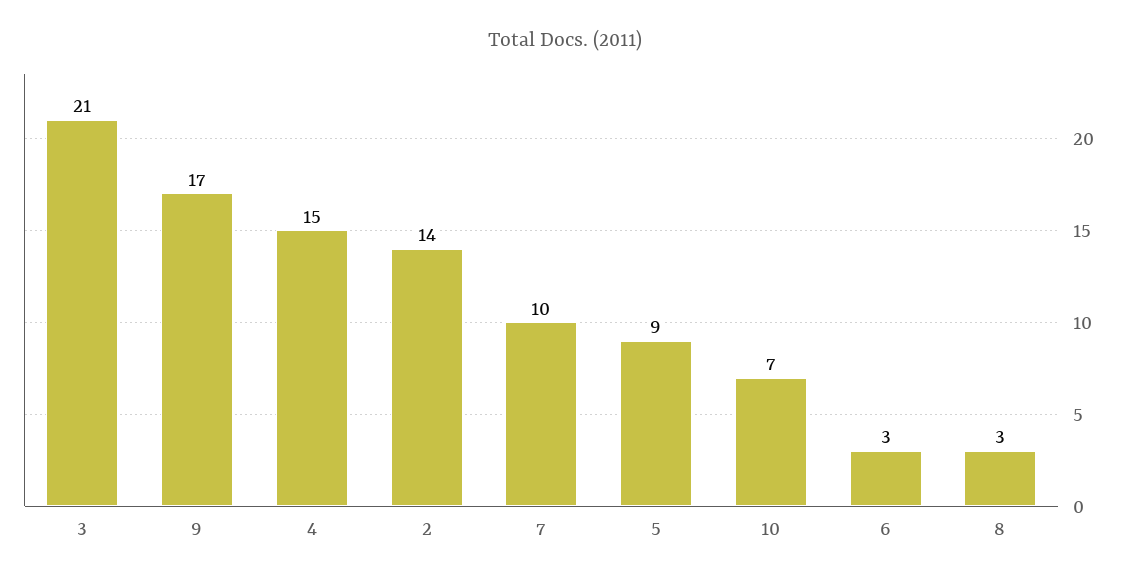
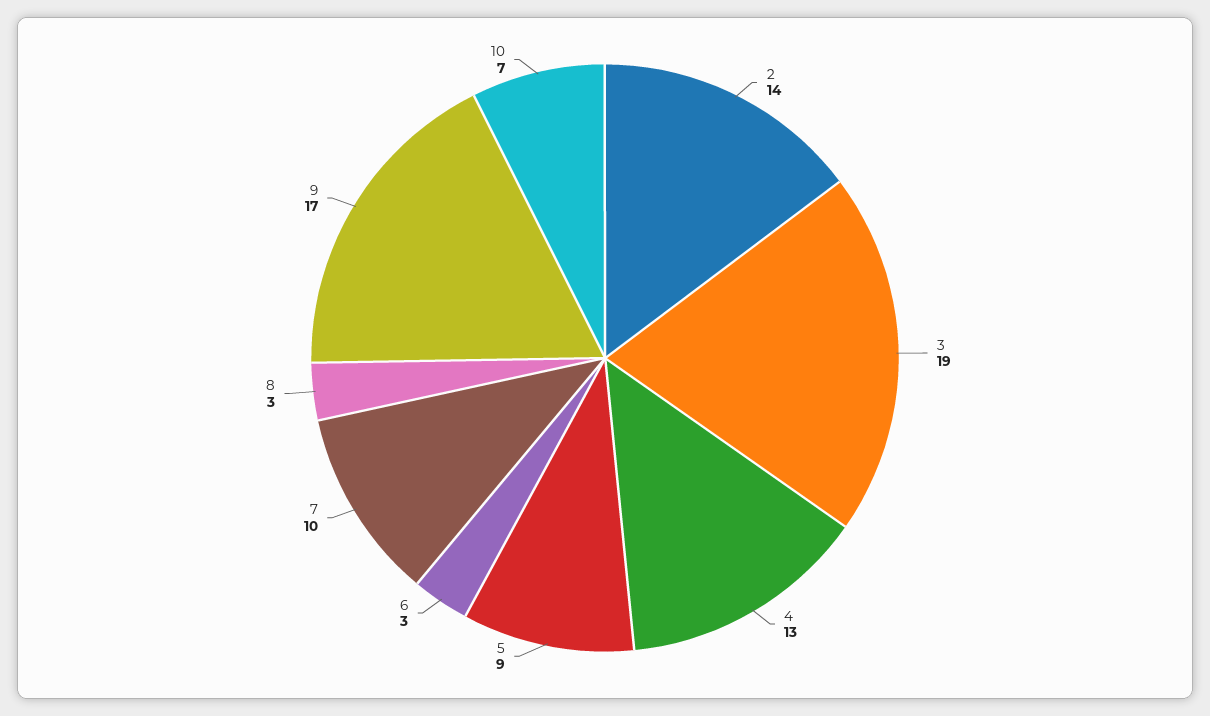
3: 21 -> 19
4: 15 -> 13

